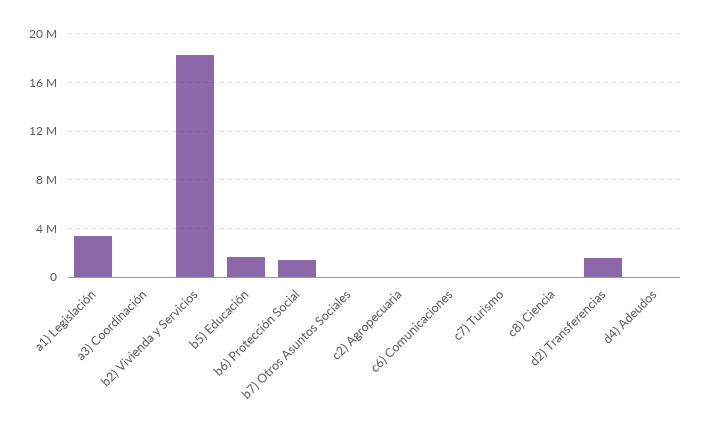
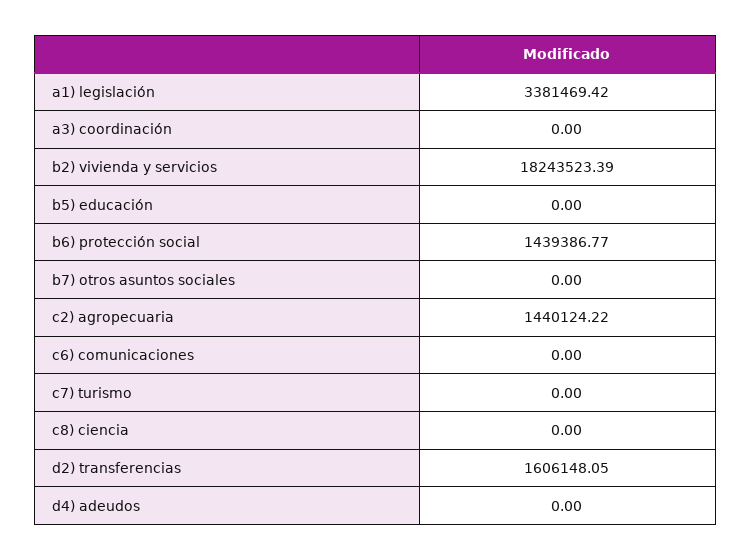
b5) Educación: 1500000 -> 0
c2) Agropecuaria: 0 -> 1440124.22

